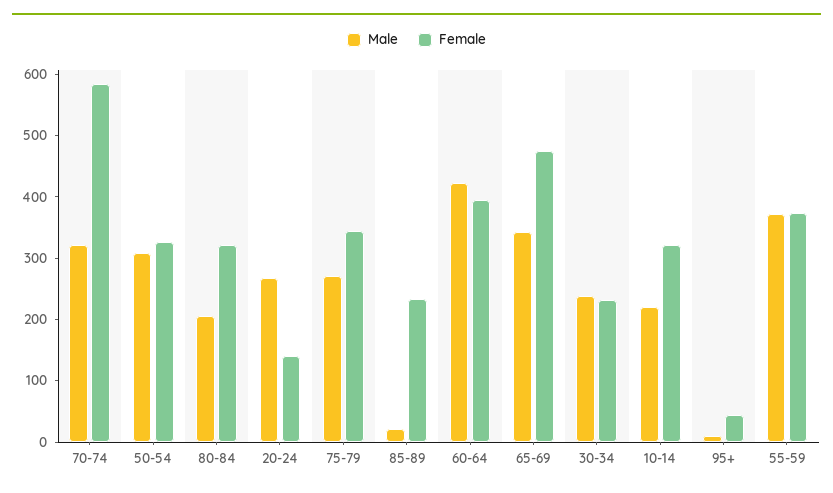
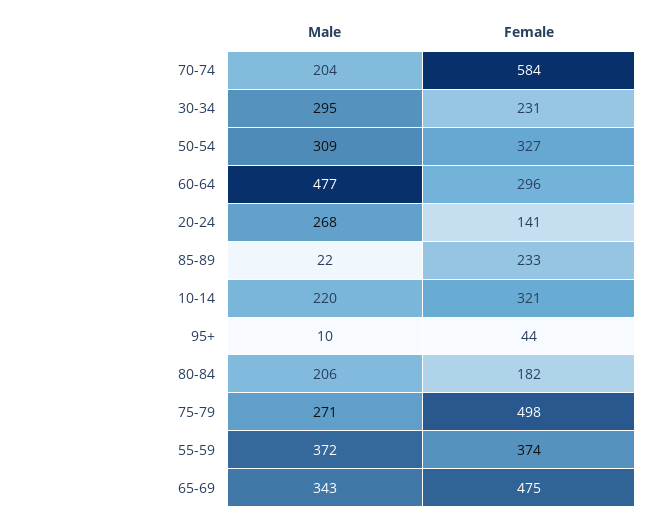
Male, 70-74: 320 -> 204
Female, 80-84: 320 -> 182
Female, 75-79: 340 -> 498
Male, 60-64: 420 -> 477
Female, 60-64: 400 -> 296
Male, 30-34: 240 -> 295

